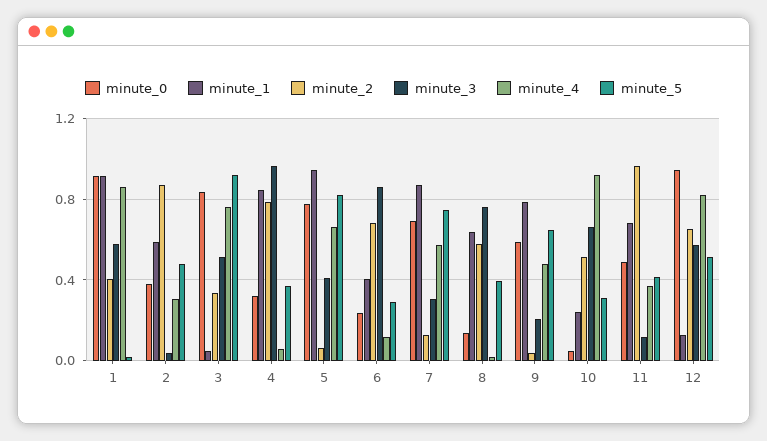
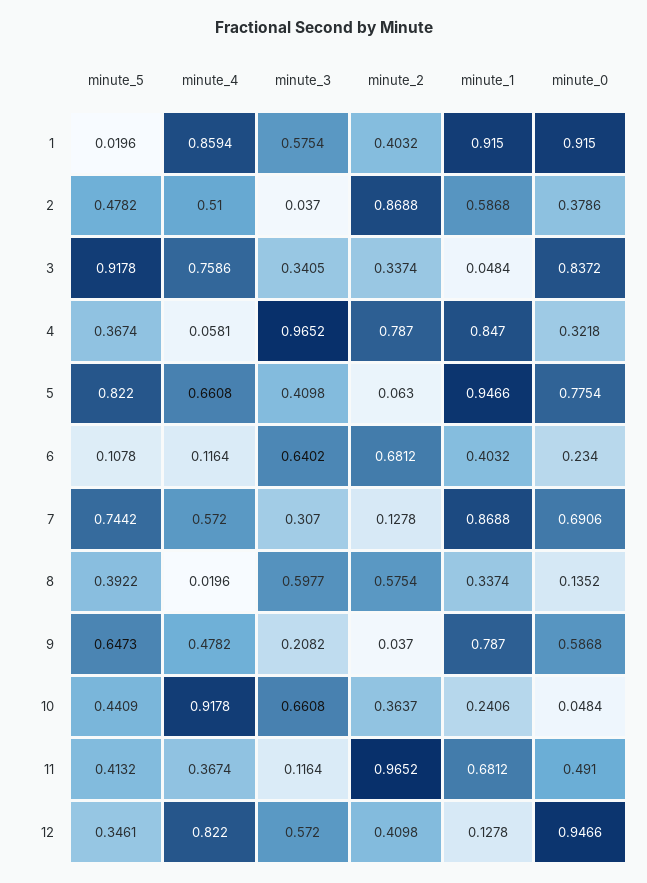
minute_4, 2: 0.3 -> 0.51
minute_3, 3: 0.5 -> 0.3405
minute_3, 6: 0.85 -> 0.6402
minute_5, 6: 0.3 -> 0.1078
minute_1, 8: 0.65 -> 0.3374
minute_3, 8: 0.75 -> 0.5977
minute_2, 10: 0.5 -> 0.3637
minute_5, 10: 0.3 -> 0.4409
minute_2, 12: 0.65 -> 0.4098
minute_5, 12: 0.5 -> 0.3461

